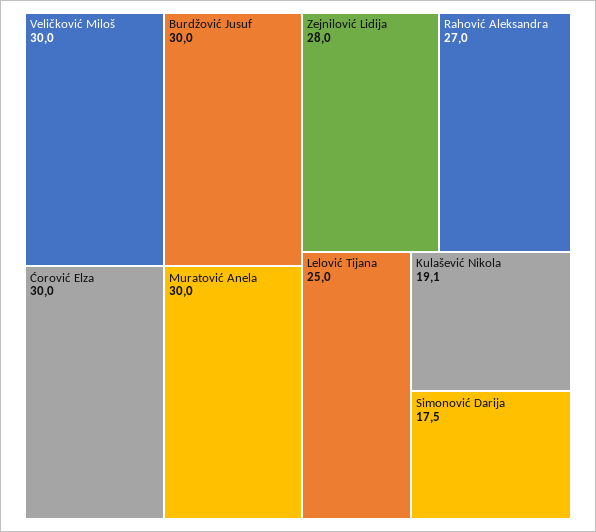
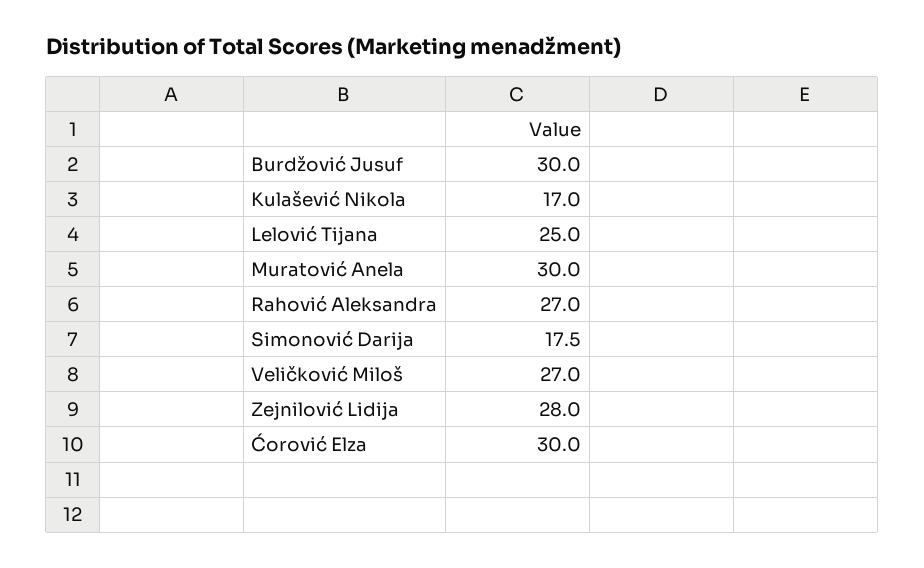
Veličković Miloš: 30 -> 27
Kulašević Nikola: 19.1 -> 17

